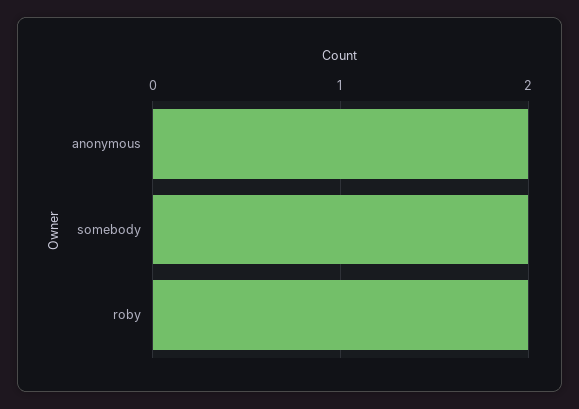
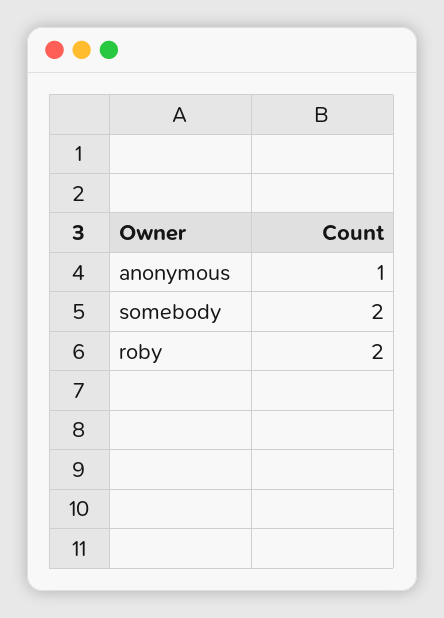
anonymous: 2 -> 1

